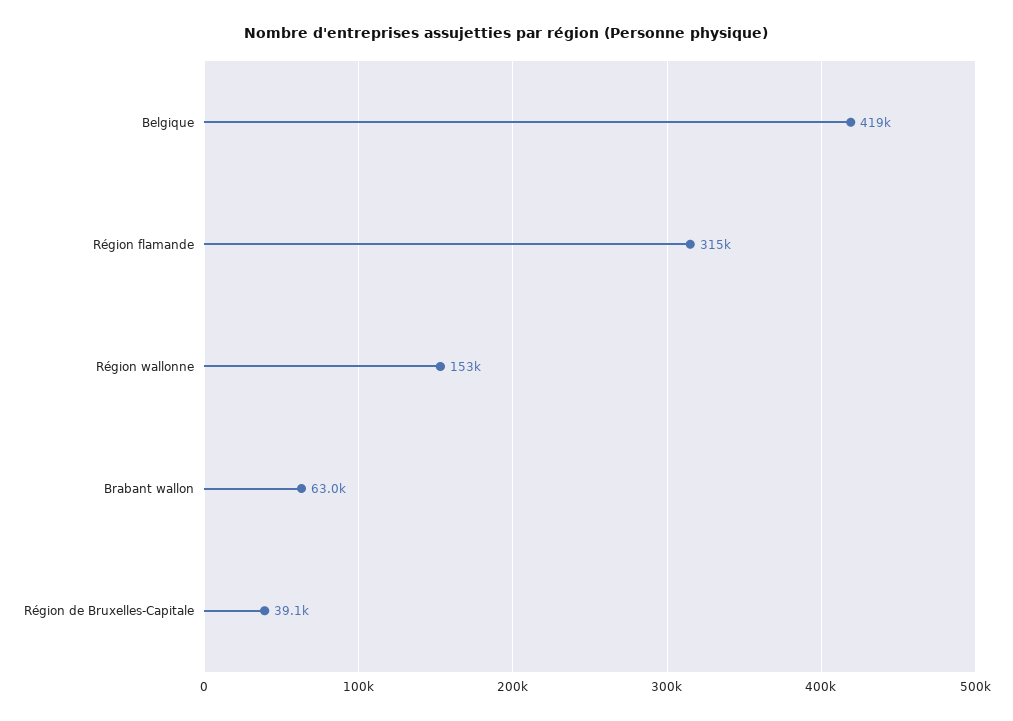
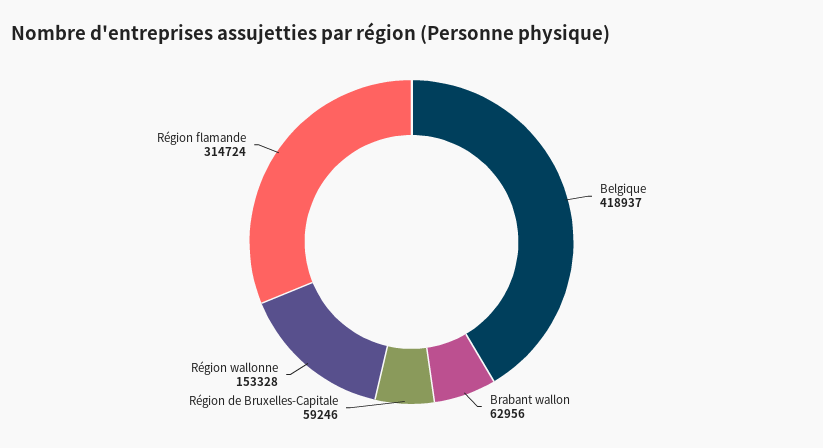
Région de Bruxelles-Capitale: 39100 -> 59246

